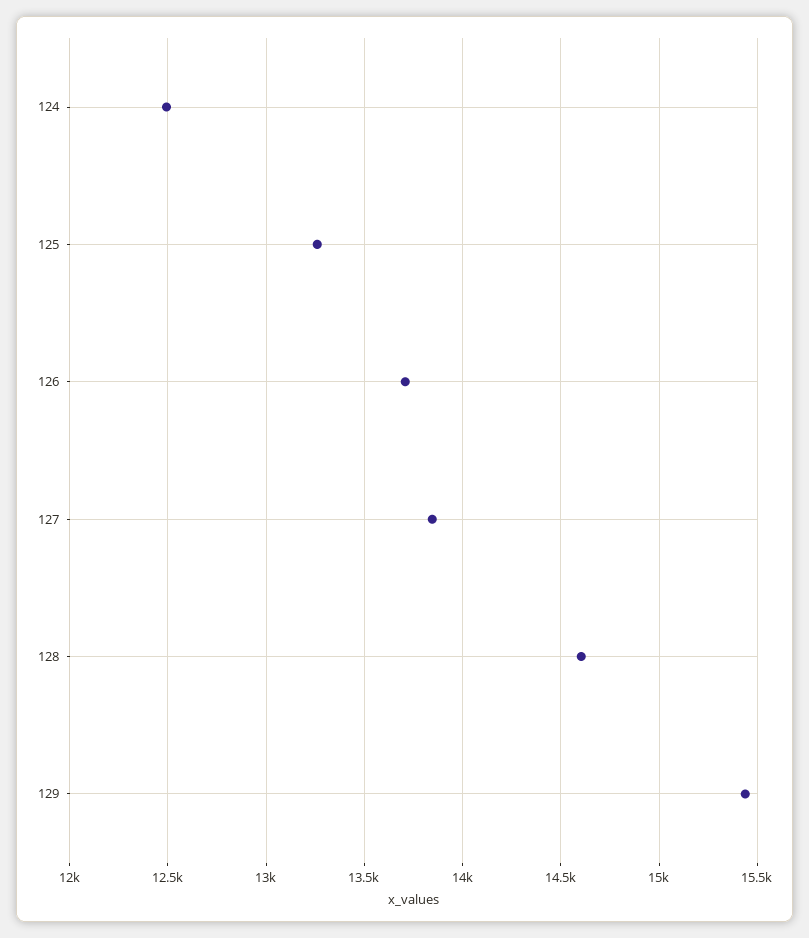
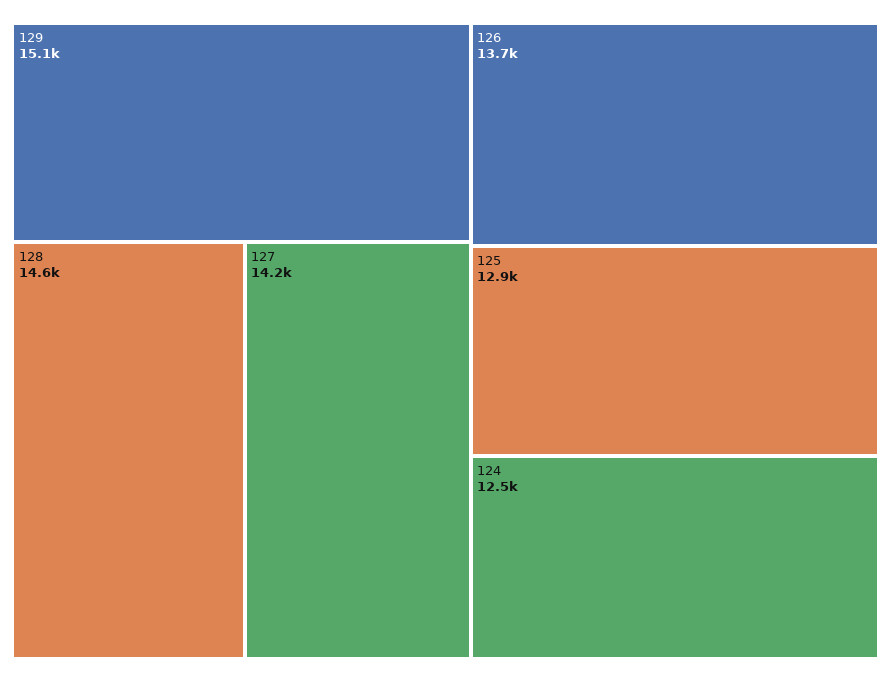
125: 13250 -> 12900
127: 13850 -> 14200
129: 15450 -> 15100

